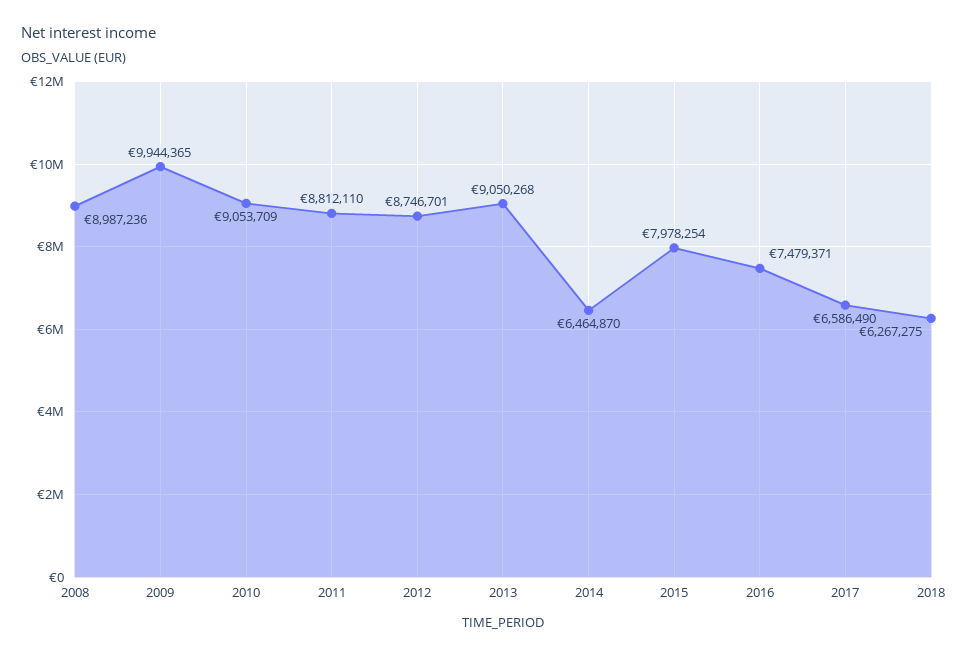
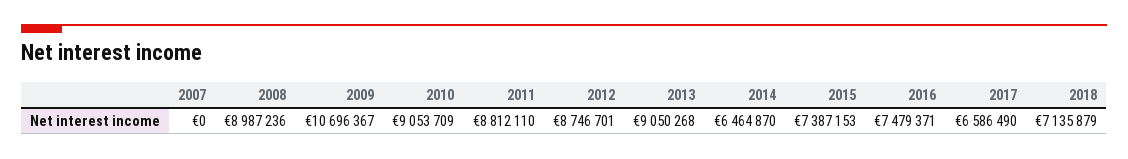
2009: 9944365 -> 10696367
2015: 7978254 -> 7387153
2018: 6267275 -> 7135879
2007: none -> 0

